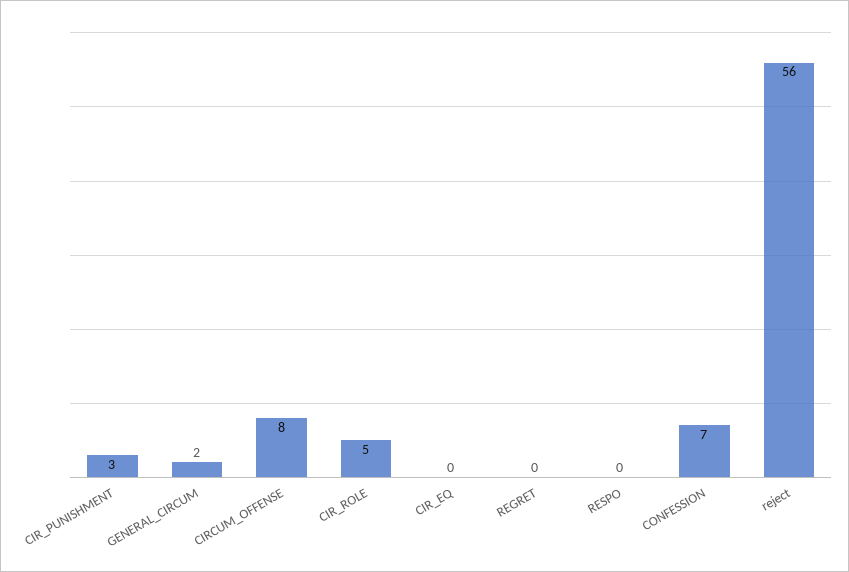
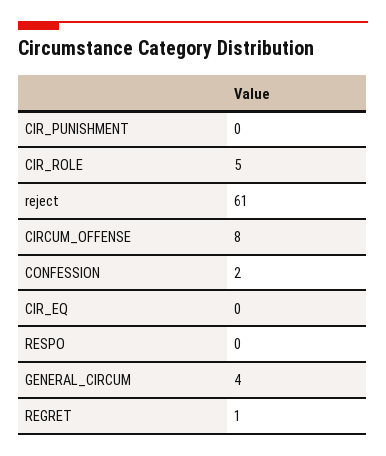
CIR_PUNISHMENT: 3 -> 0
GENERAL_CIRCUM: 2 -> 4
REGRET: 0 -> 1
CONFESSION: 7 -> 2
reject: 56 -> 61

